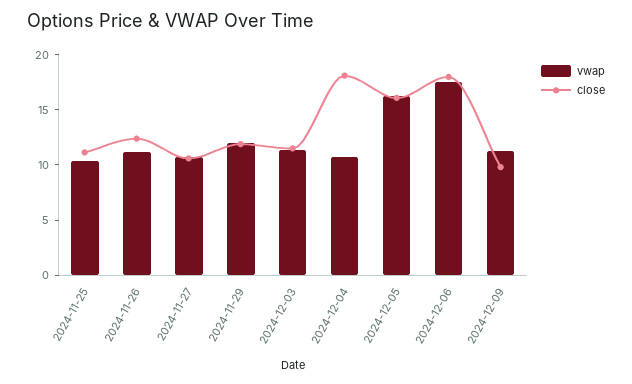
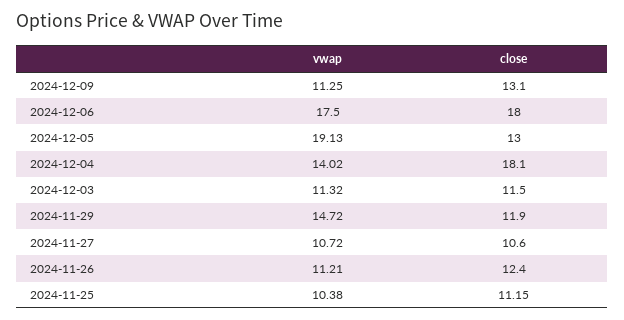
vwap, 2024-11-29: 12 -> 14.72
vwap, 2024-12-04: 11 -> 14.02
vwap, 2024-12-05: 16 -> 19.13
close, 2024-12-05: 16 -> 13
close, 2024-12-09: 10 -> 13.1

